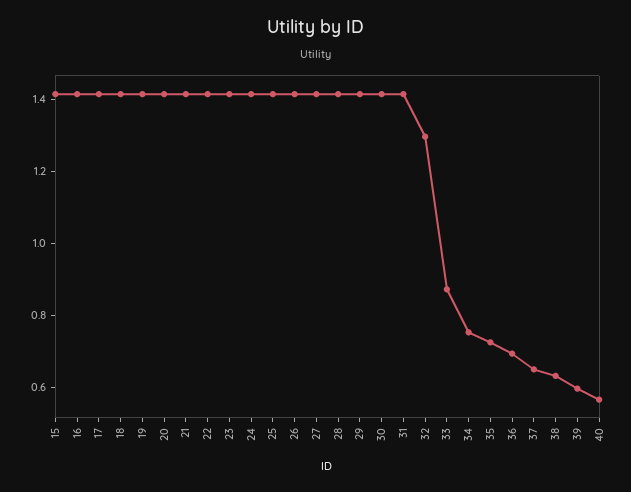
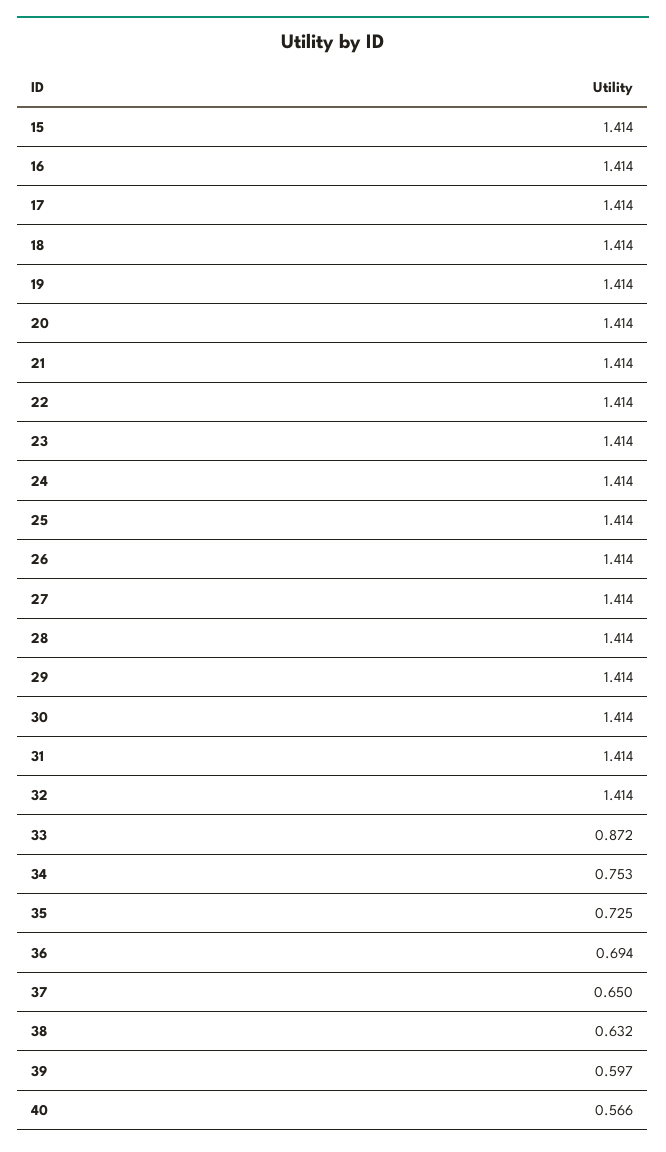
32: 1.3 -> 1.414

